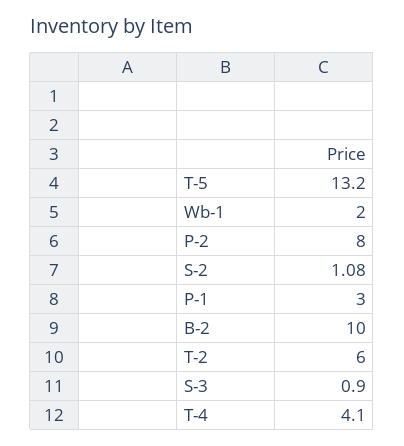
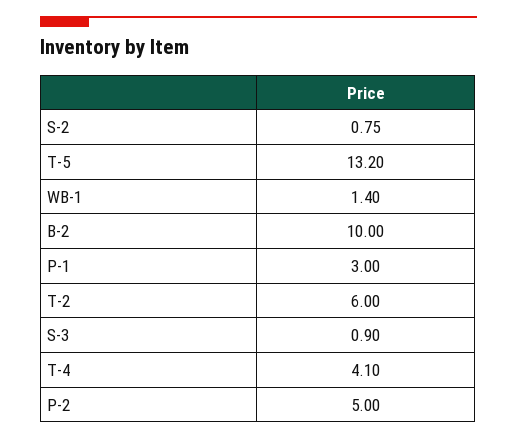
Wb-1: 2 -> 1.4
P-2: 8 -> 5
S-2: 1.08 -> 0.75

